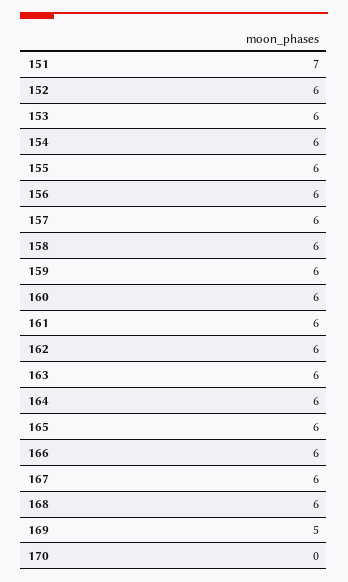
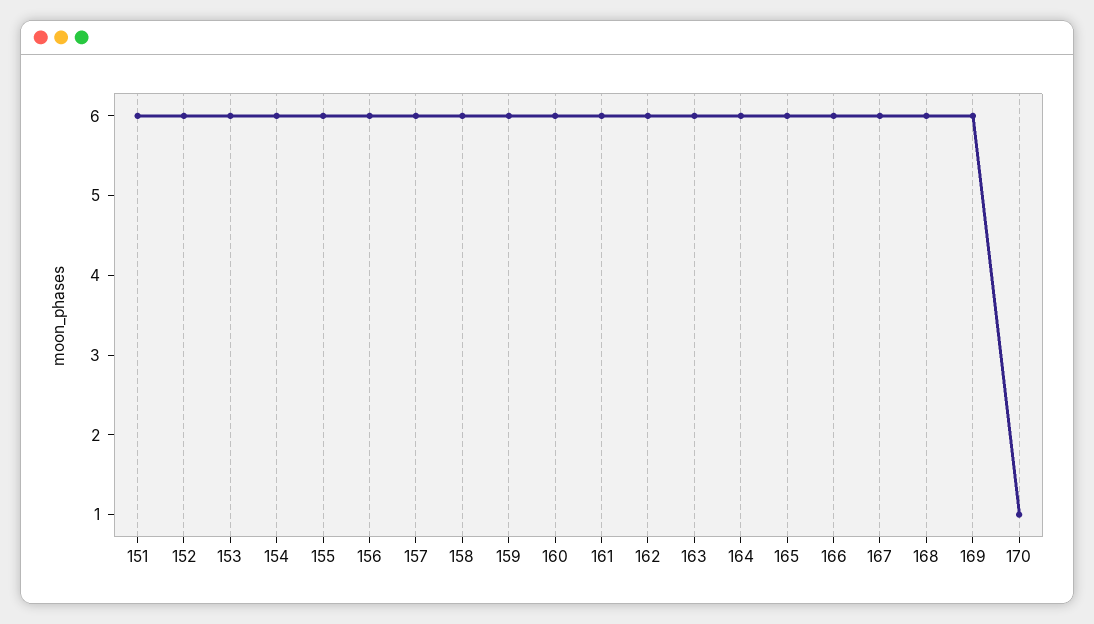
151: 7 -> 6
169: 5 -> 6
170: 0 -> 1

